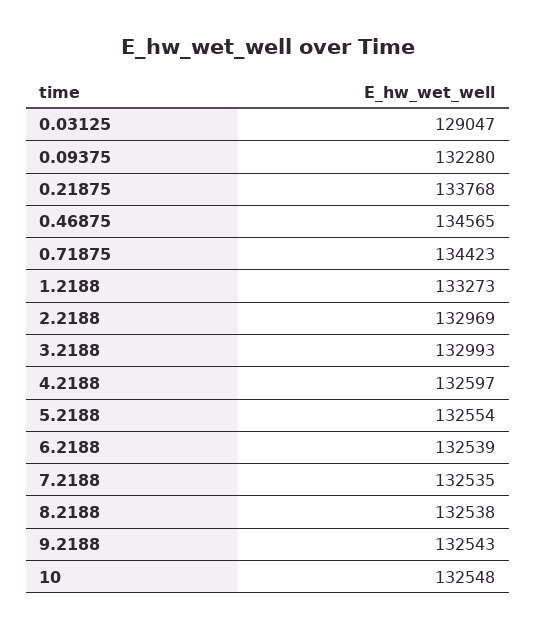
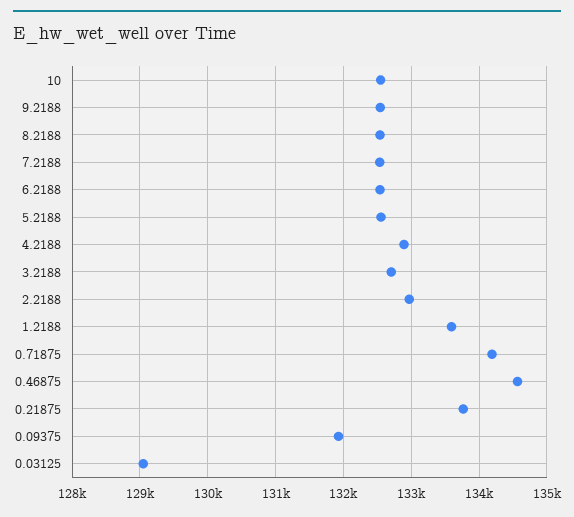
0.09375: 132280 -> 131900
0.71875: 134423 -> 134200
1.2188: 133273 -> 133600
3.2188: 132993 -> 132700
4.2188: 132597 -> 132900

